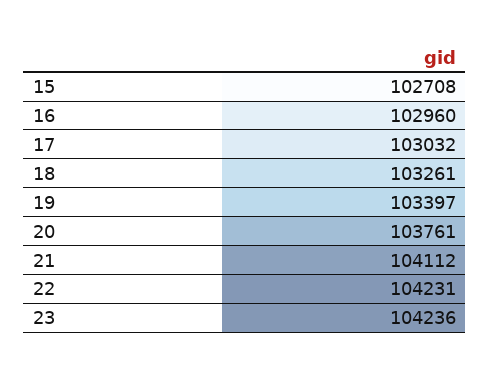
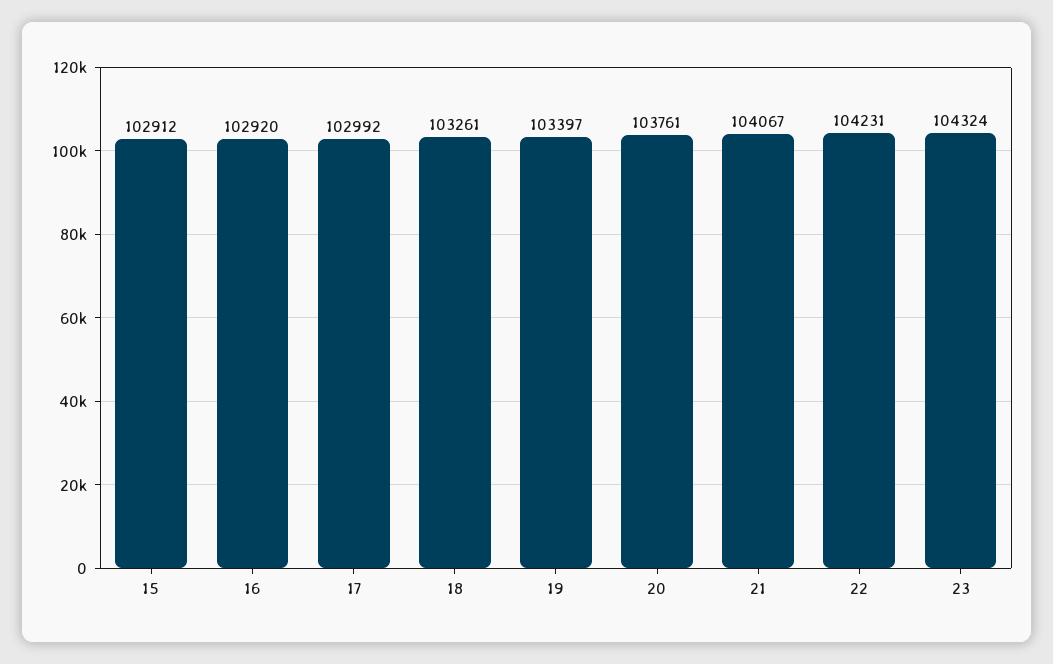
15: 102708 -> 102912
16: 102960 -> 102920
17: 103032 -> 102992
21: 104112 -> 104067
23: 104236 -> 104324

